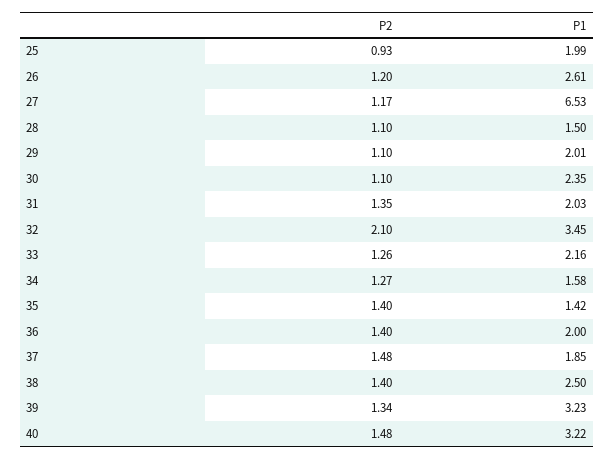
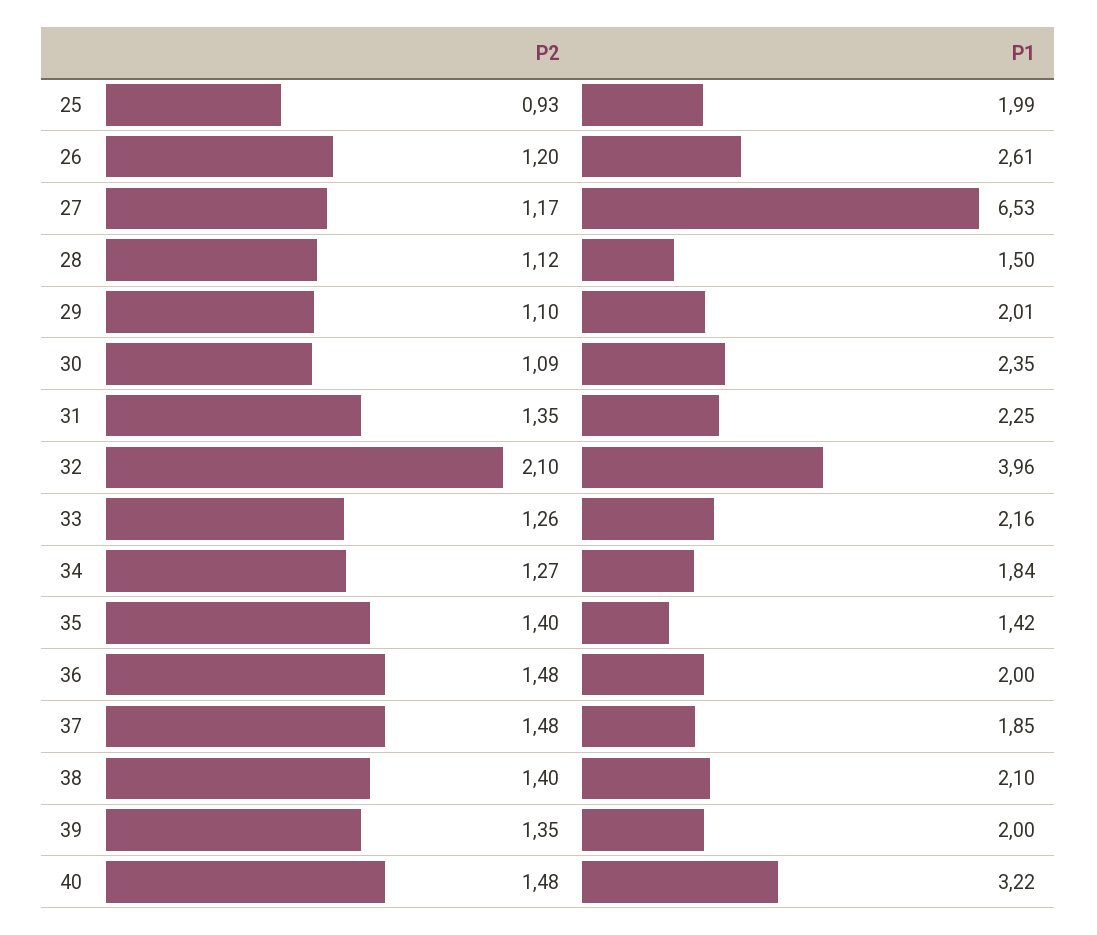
P2, 28: 1.1 -> 1.12
P2, 30: 1.1 -> 1.09
P1, 31: 2.03 -> 2.25
P1, 32: 3.45 -> 3.96
P1, 34: 1.58 -> 1.84
P2, 36: 1.4 -> 1.48
P1, 38: 2.5 -> 2.1
P2, 39: 1.34 -> 1.35
P1, 39: 3.23 -> 2

